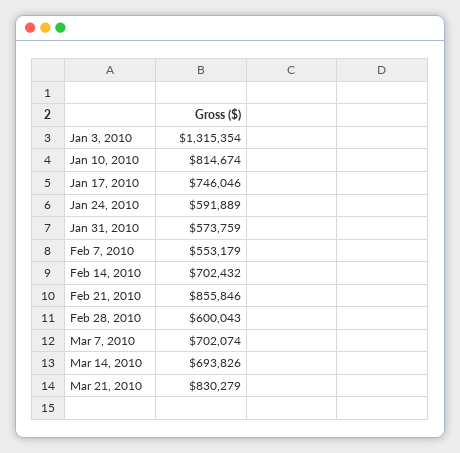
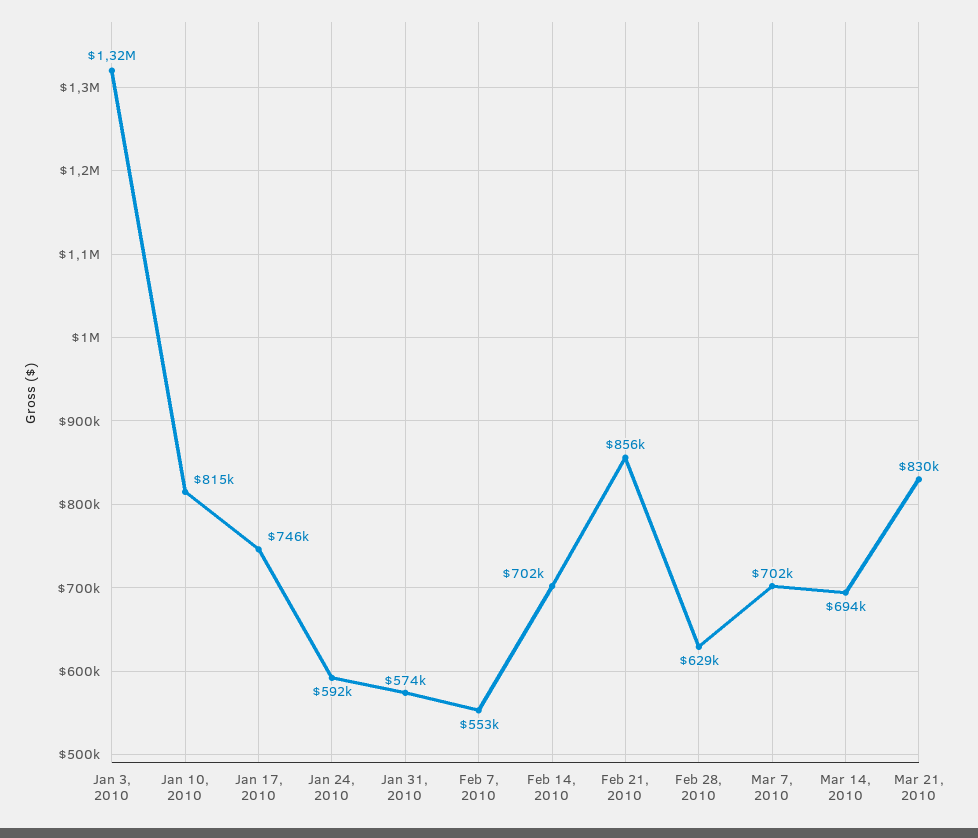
Feb 28, 2010: 600043 -> 629000

